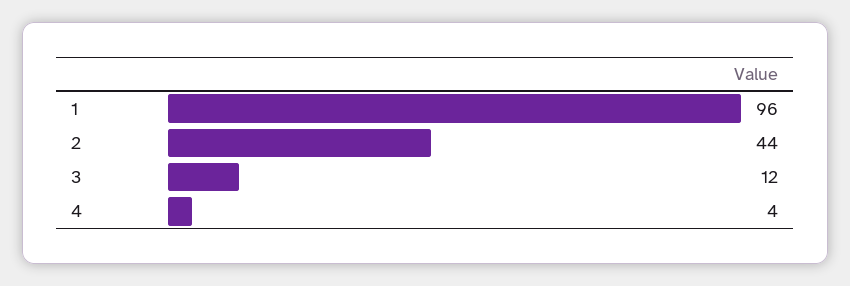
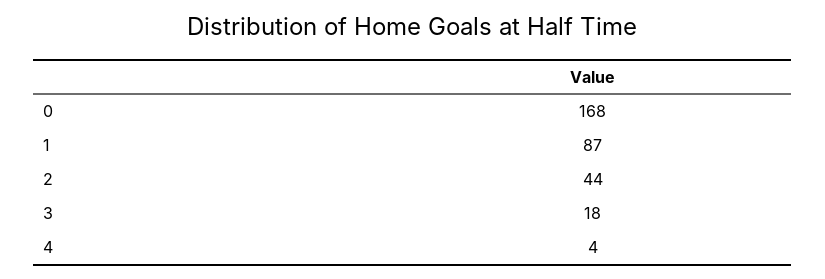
1: 96 -> 87
3: 12 -> 18
0: none -> 168

